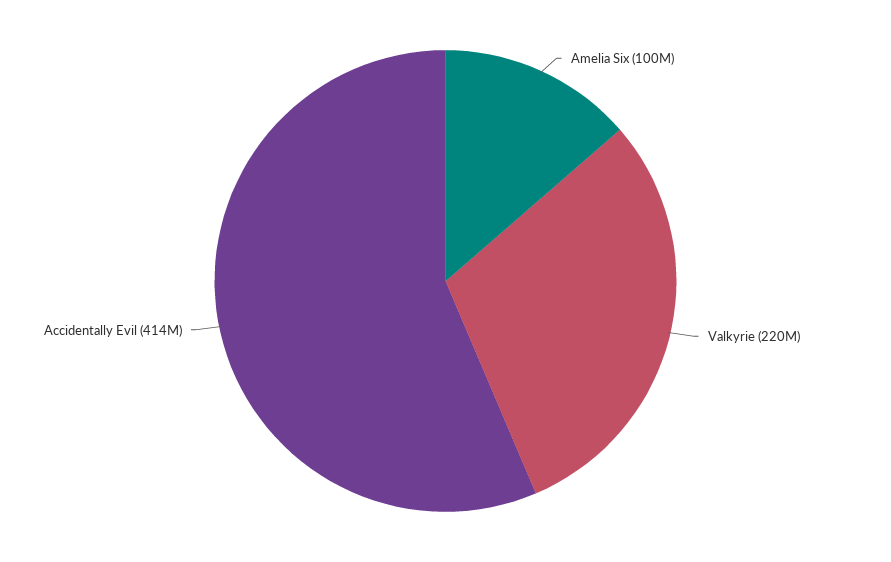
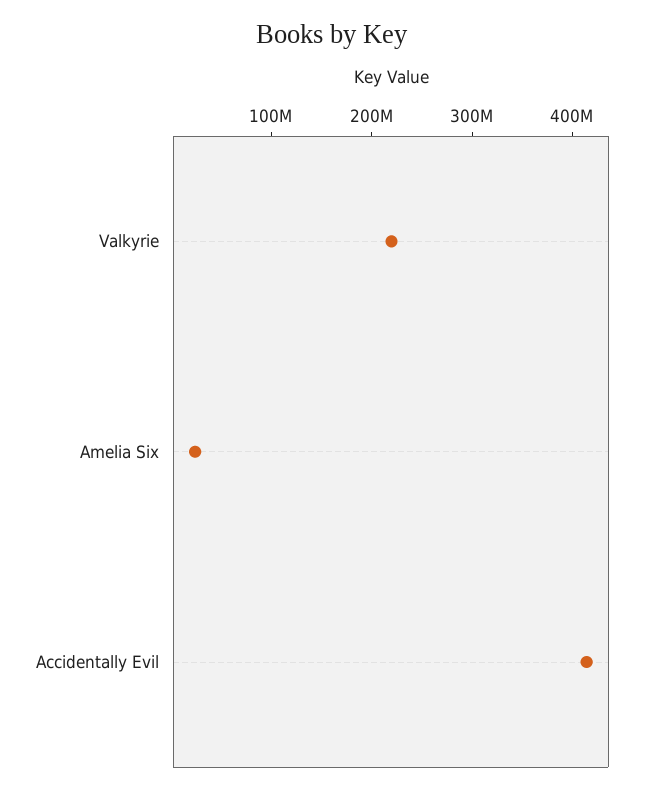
Amelia Six: 100000000 -> 20000000

